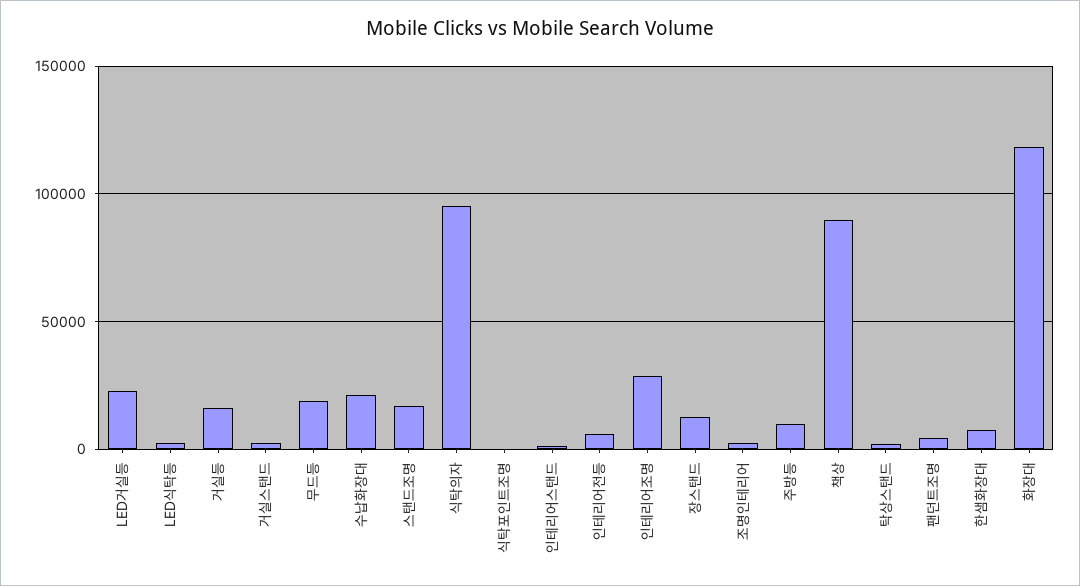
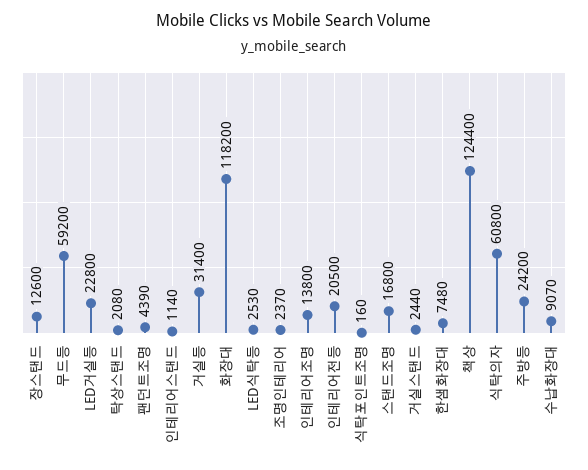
거실등: 15000 -> 31400
무드등: 20000 -> 59200
수납화장대: 20000 -> 9070
식탁의자: 95000 -> 60800
인테리어전등: 5000 -> 20500
인테리어조명: 30000 -> 13800
주방등: 10000 -> 24200
책상: 90000 -> 124400

